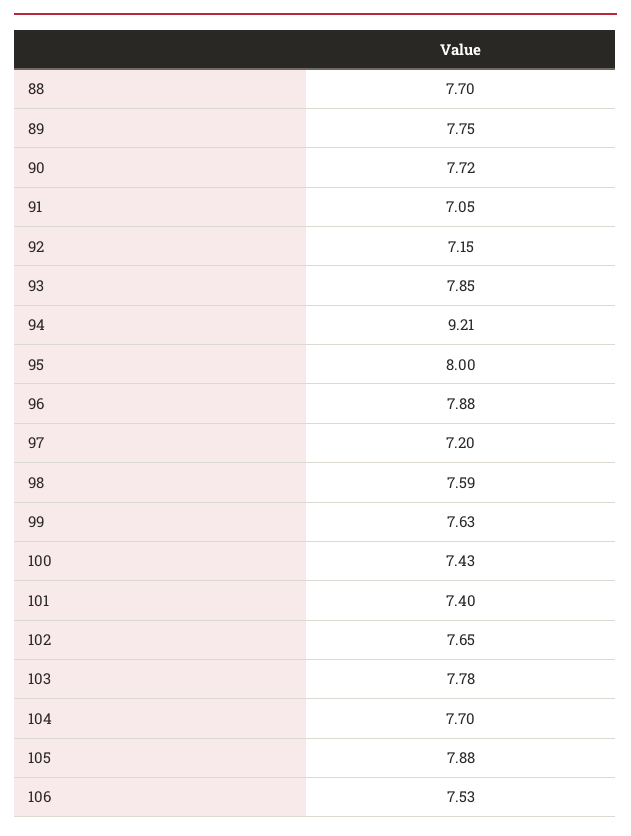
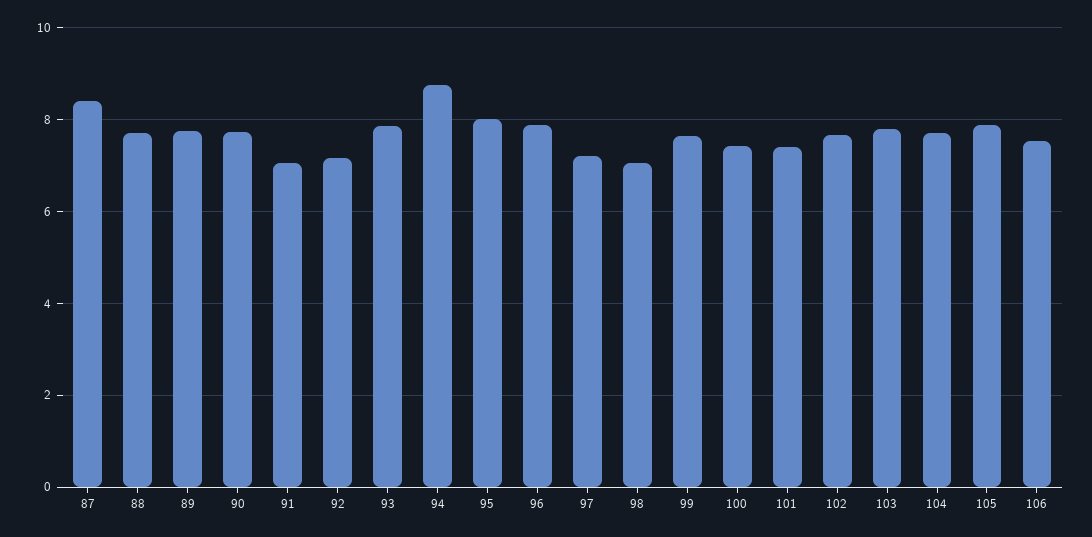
94: 9.21 -> 8.8
98: 7.59 -> 7
87: none -> 8.4

